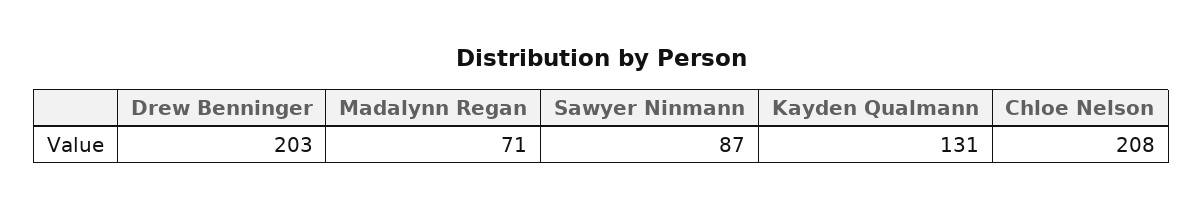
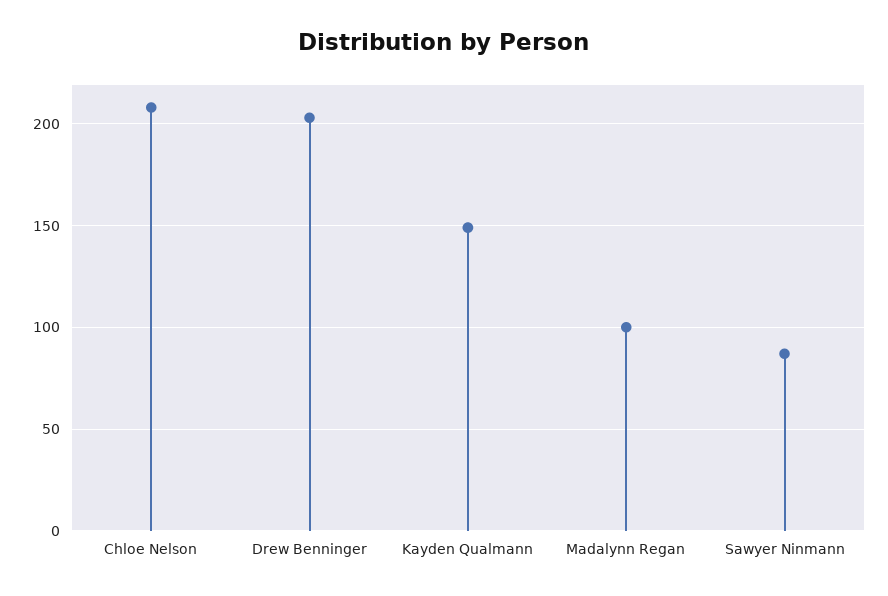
Madalynn Regan: 71 -> 100
Kayden Qualmann: 131 -> 150

